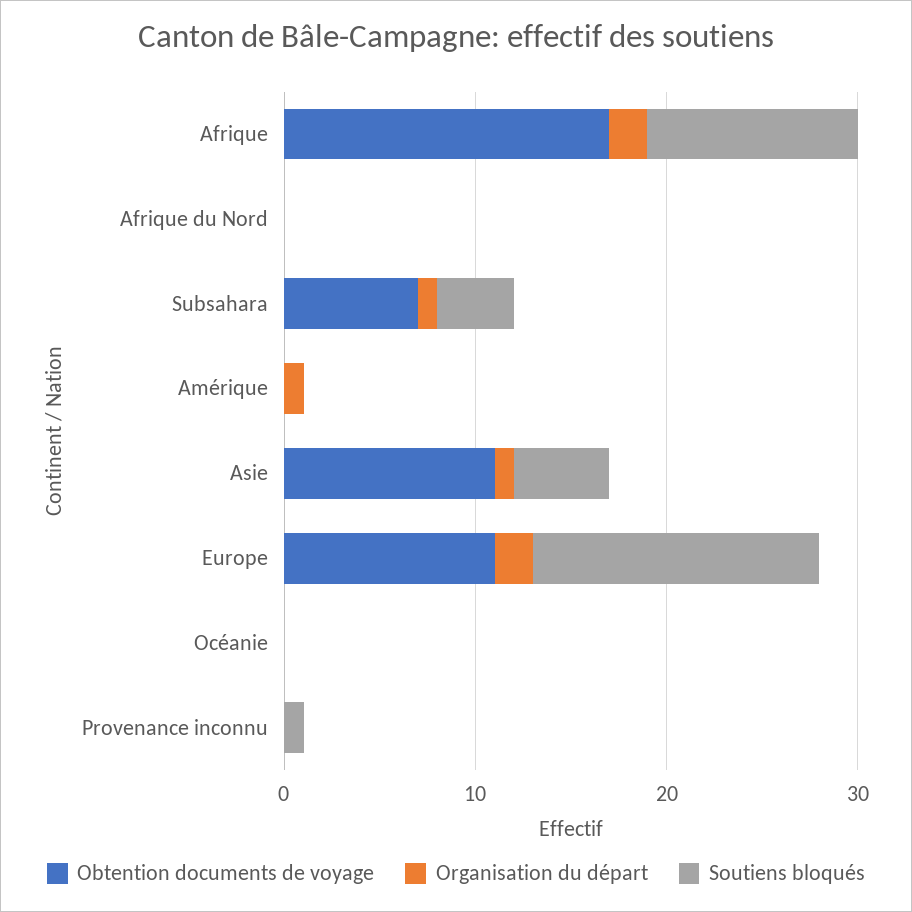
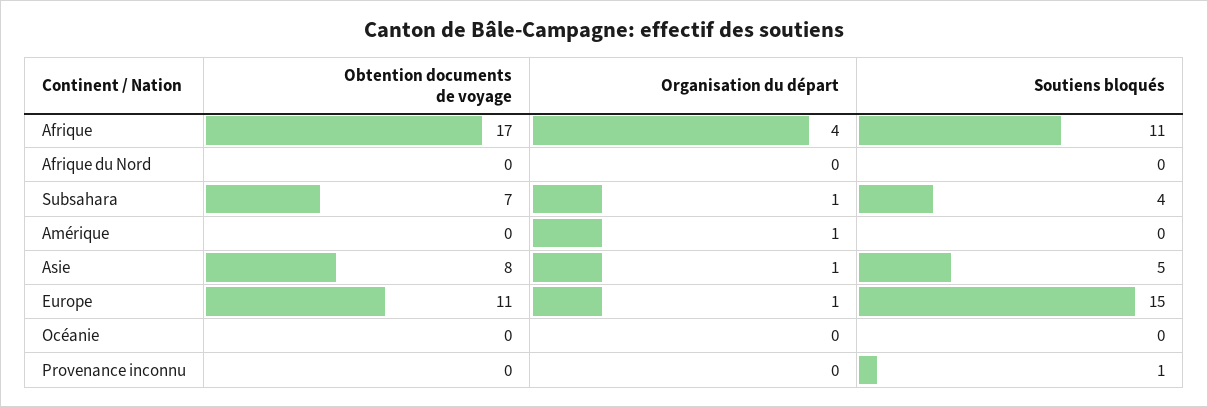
Organisation du départ, Afrique: 2 -> 4
Obtention documents de voyage, Asie: 11 -> 8
Organisation du départ, Europe: 2 -> 1

